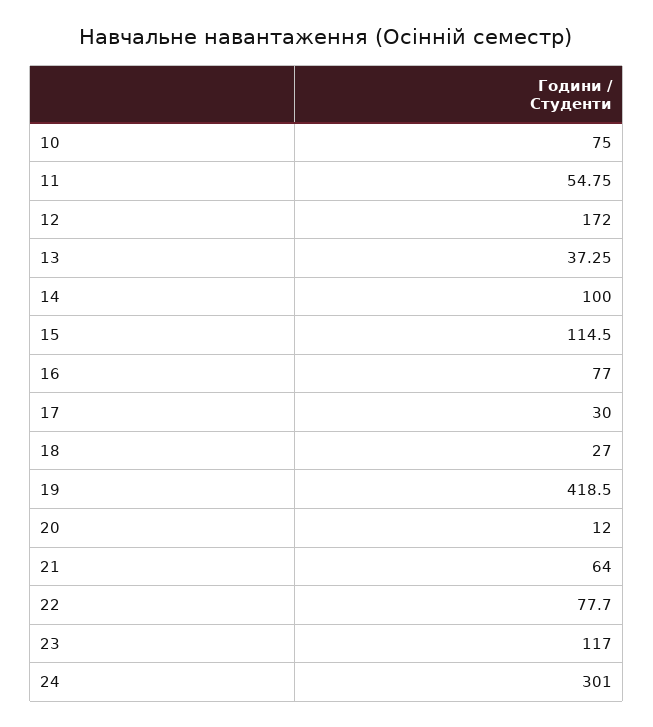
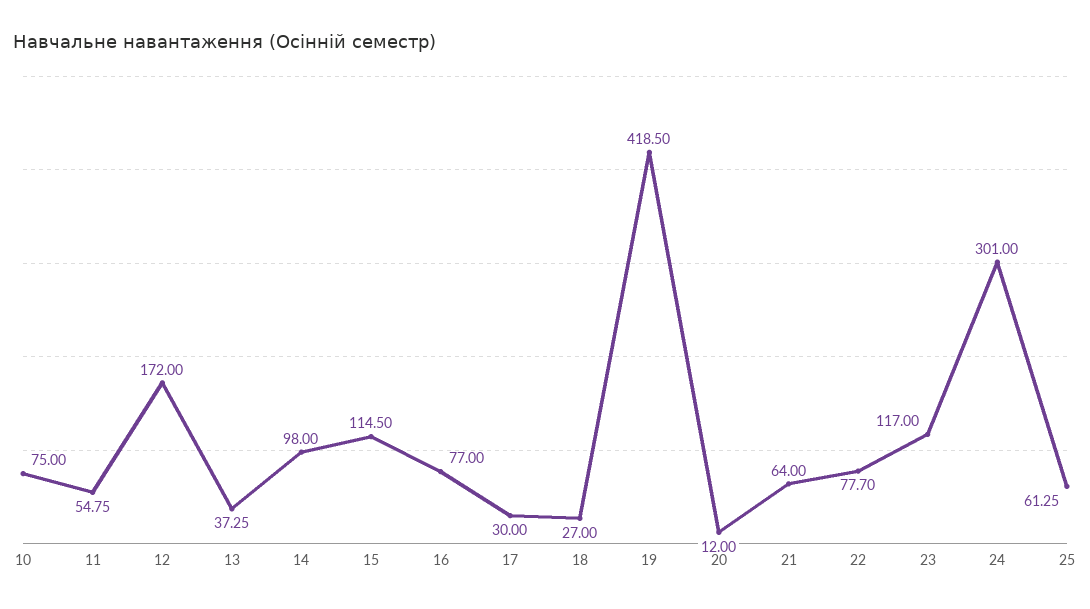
14: 100 -> 98
25: none -> 61.25

